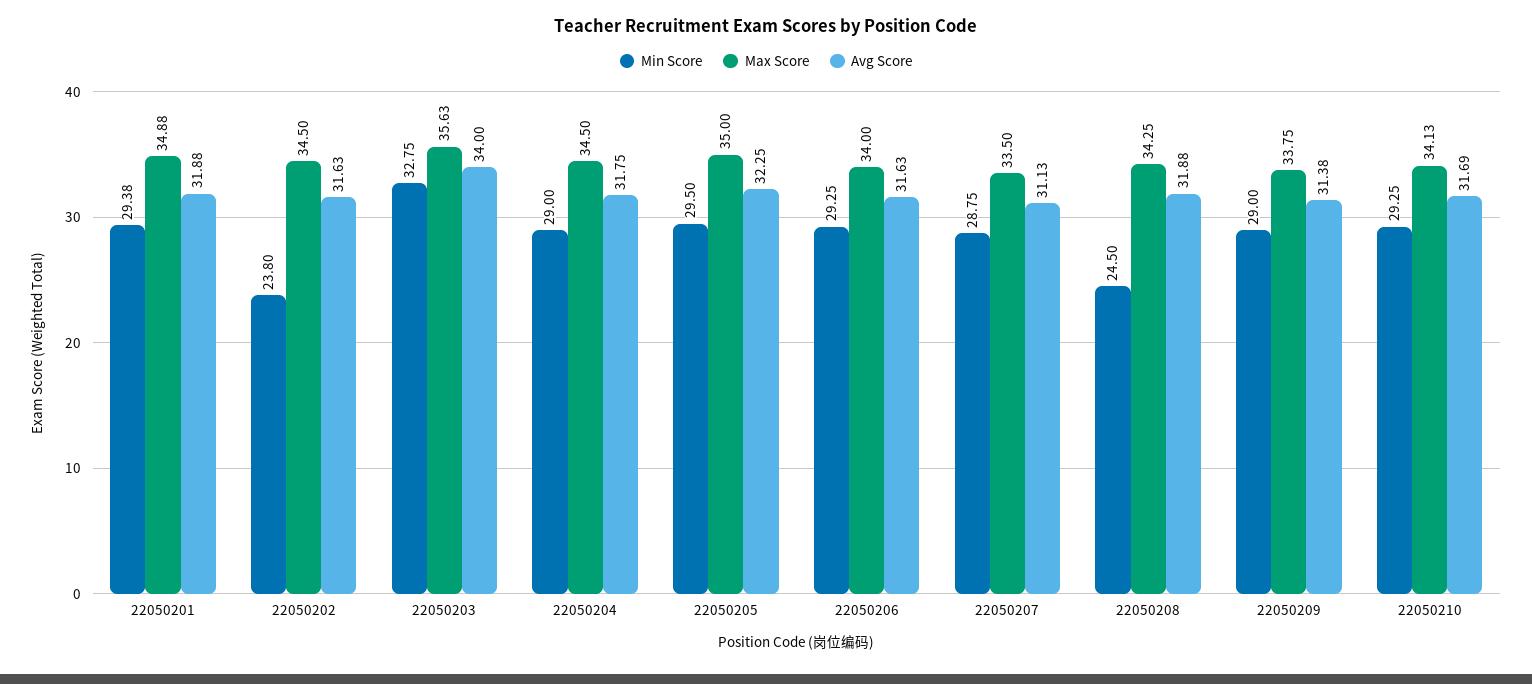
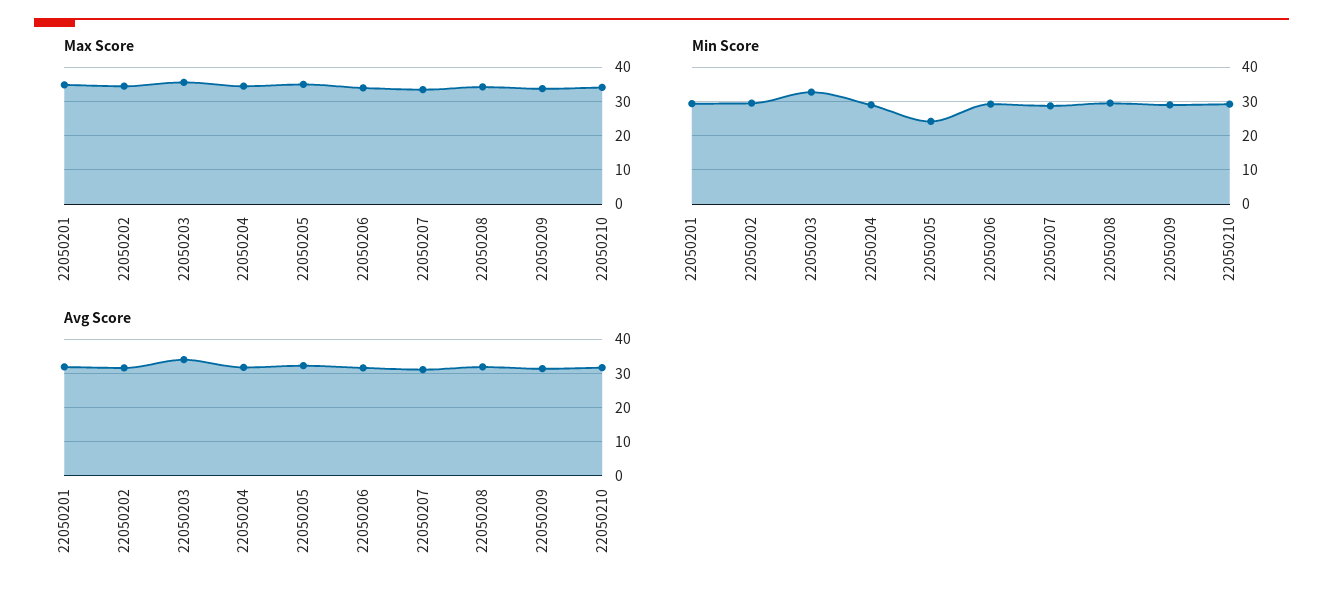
Min Score, 22050202: 23.8 -> 30
Min Score, 22050205: 29.5 -> 24
Min Score, 22050208: 24.5 -> 30

